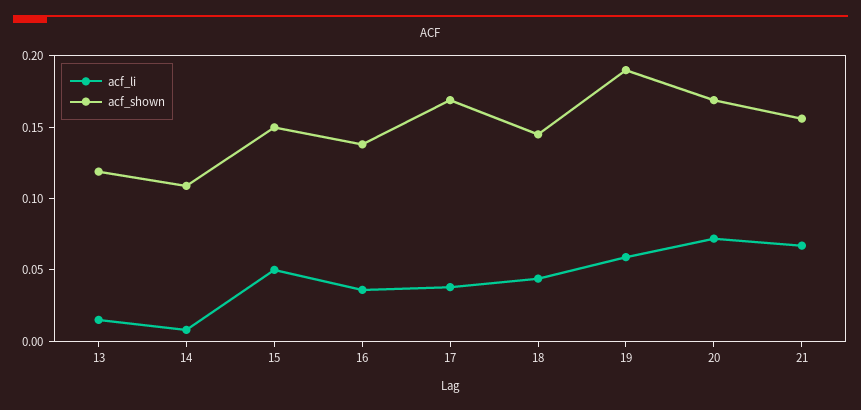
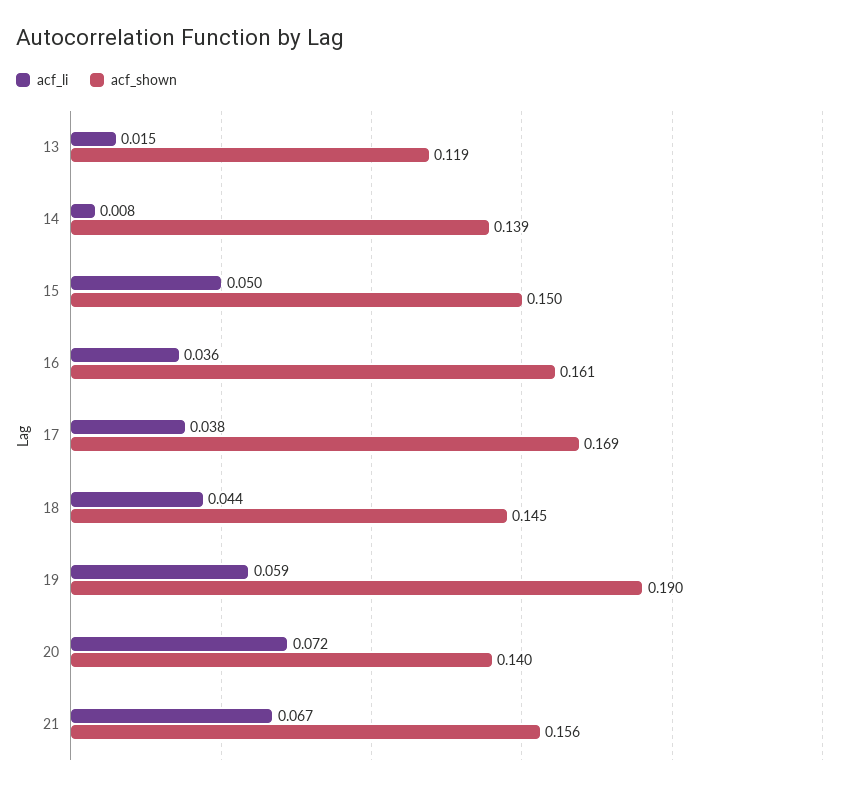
acf_shown, 14: 0.11 -> 0.139
acf_shown, 16: 0.14 -> 0.161
acf_shown, 20: 0.17 -> 0.14

